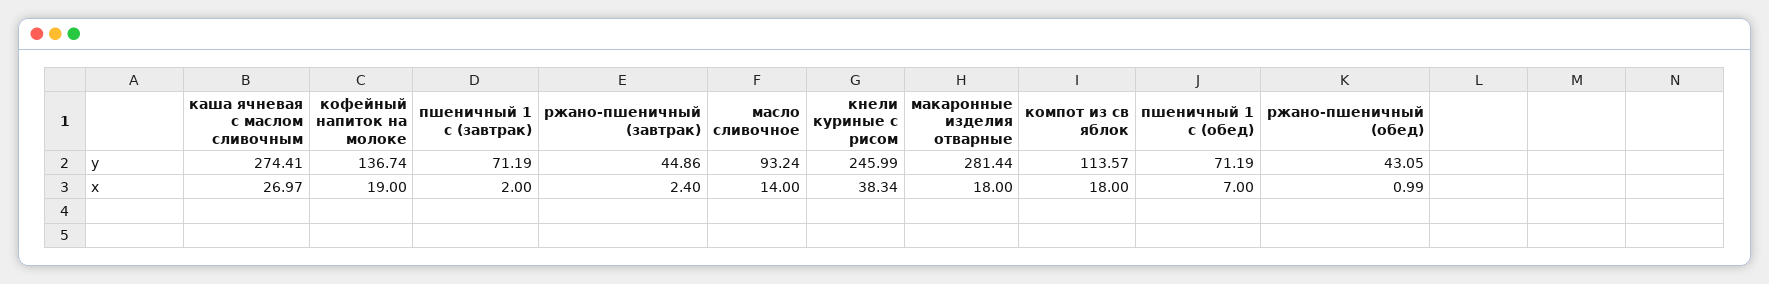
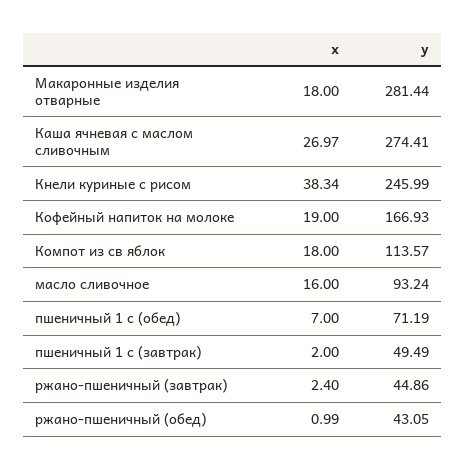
кофейный напиток на молоке, y: 136.74 -> 166.93
пшеничный 1 с (завтрак), y: 71.19 -> 49.49
масло сливочное, x: 14 -> 16

